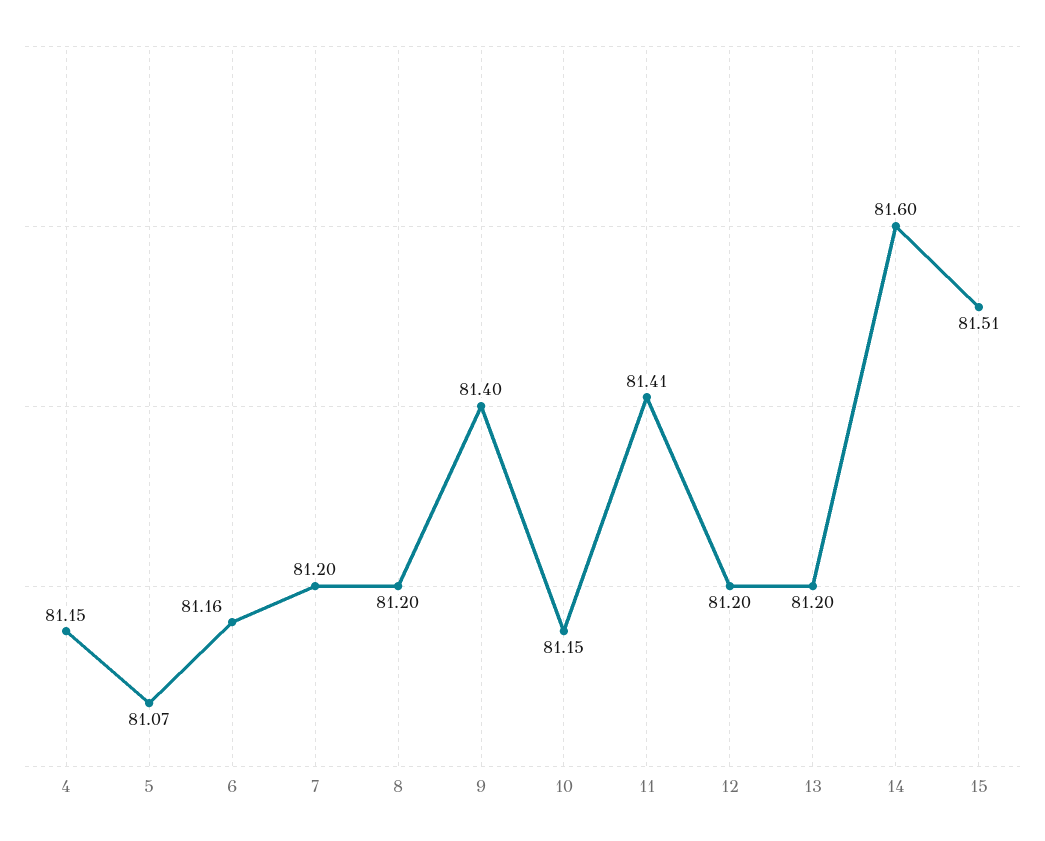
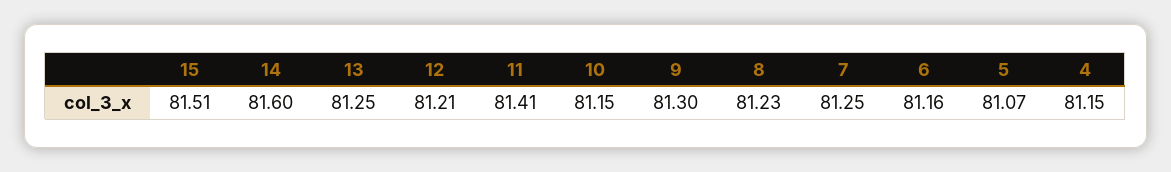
7: 81.2 -> 81.25
8: 81.2 -> 81.23
9: 81.4 -> 81.3
12: 81.2 -> 81.21
13: 81.2 -> 81.25

